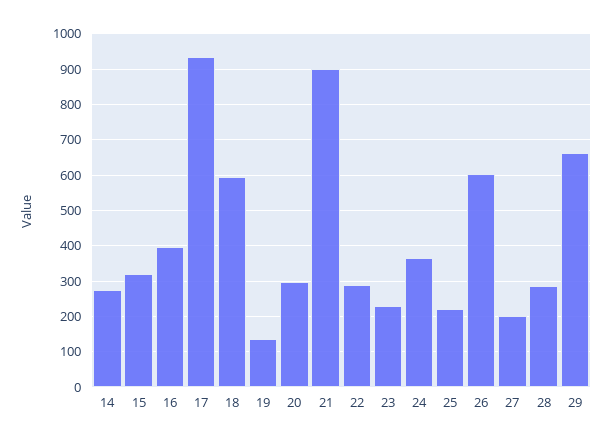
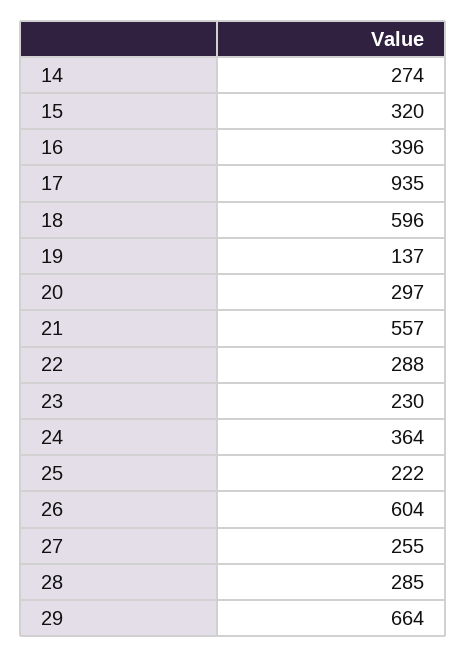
21: 900 -> 557
27: 200 -> 255

